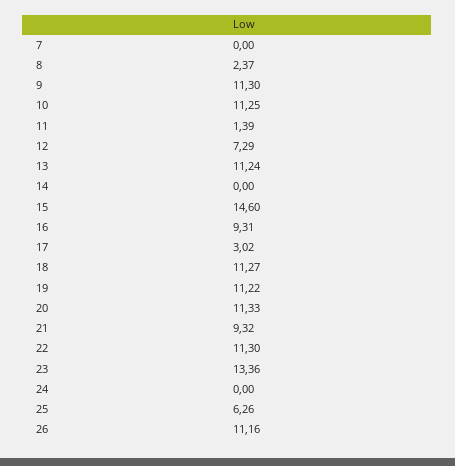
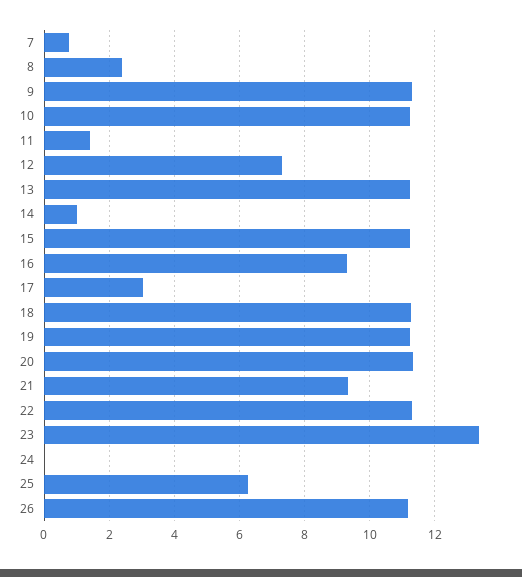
7: 0 -> 0.8
14: 0 -> 1
15: 14.6 -> 11.2

